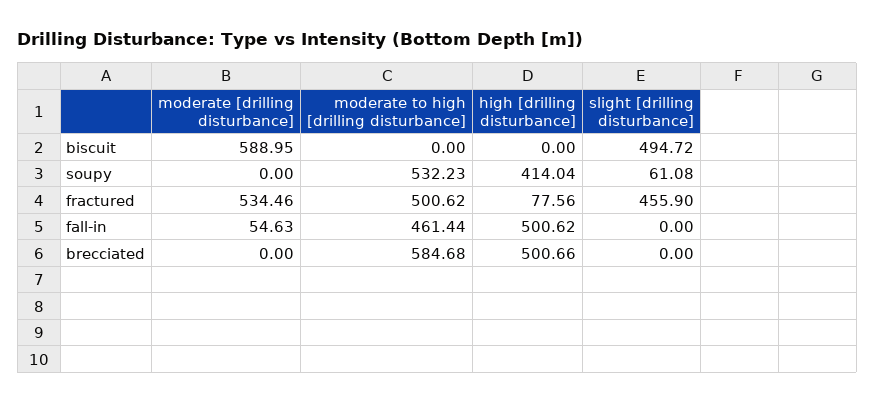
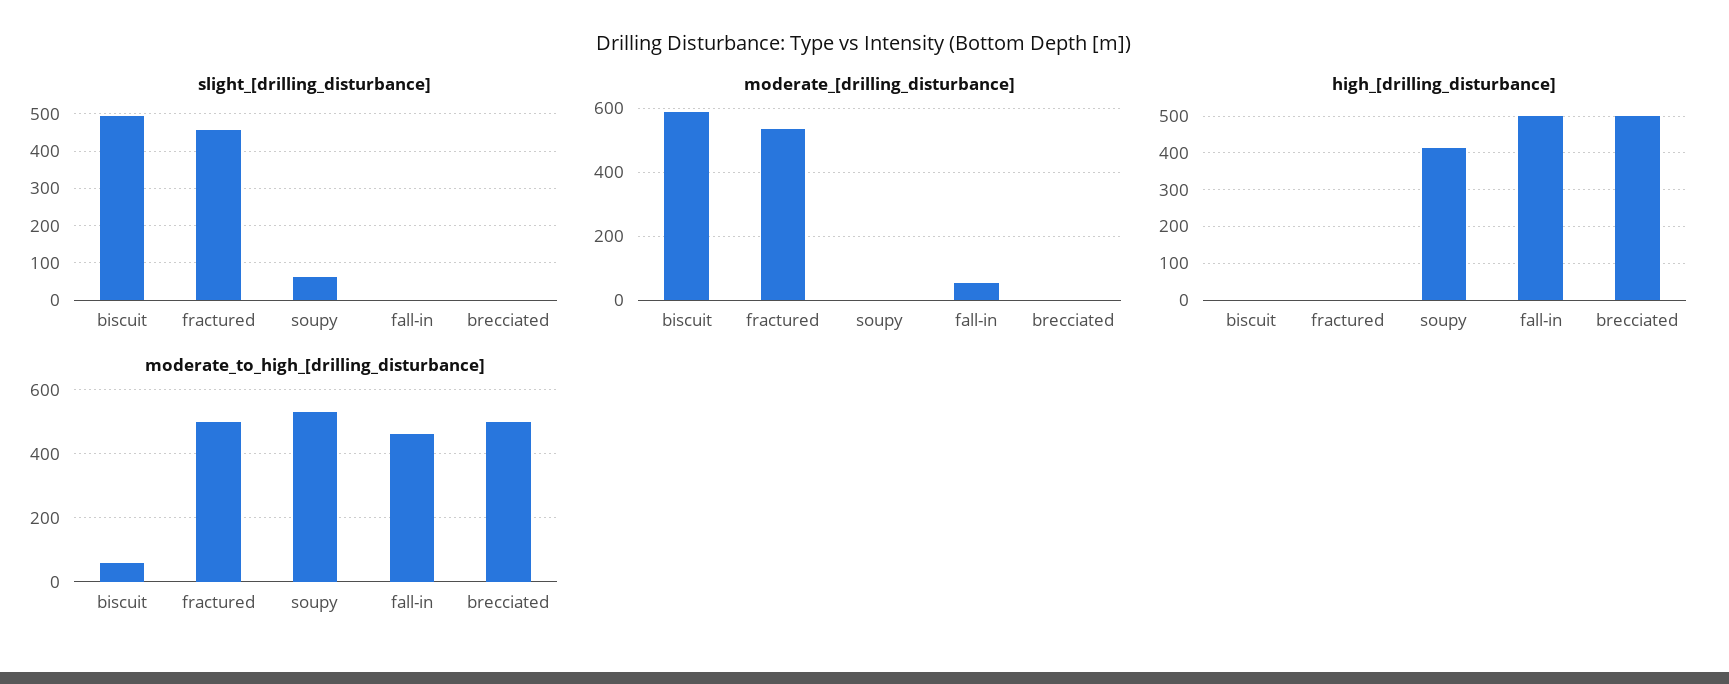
moderate to high [drilling disturbance], biscuit: 0 -> 60
high [drilling disturbance], fractured: 77.56 -> 0
moderate to high [drilling disturbance], brecciated: 584.68 -> 500

